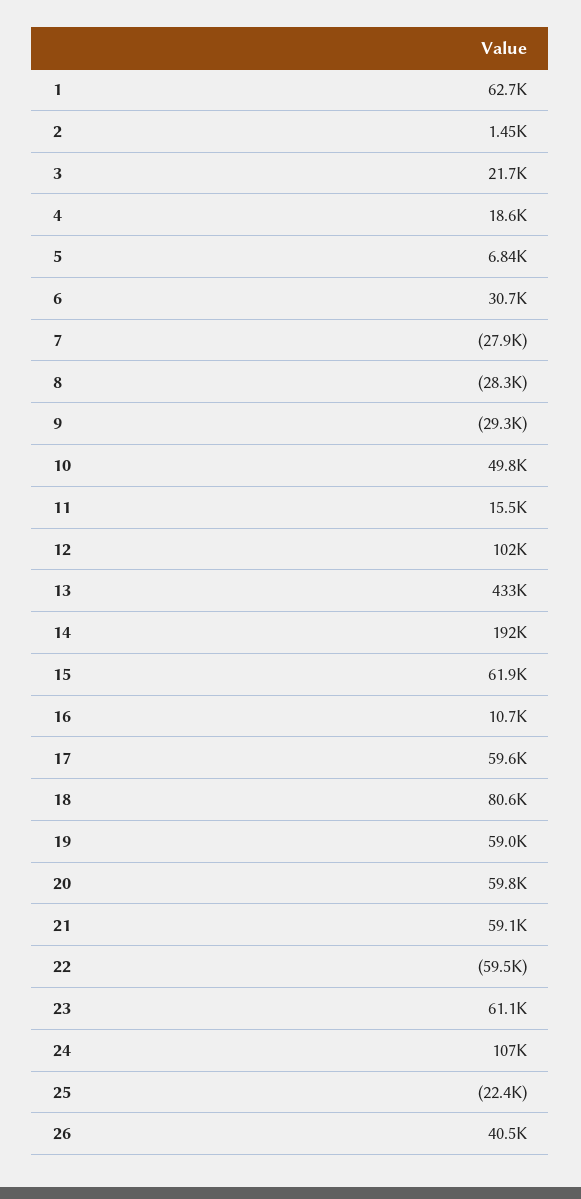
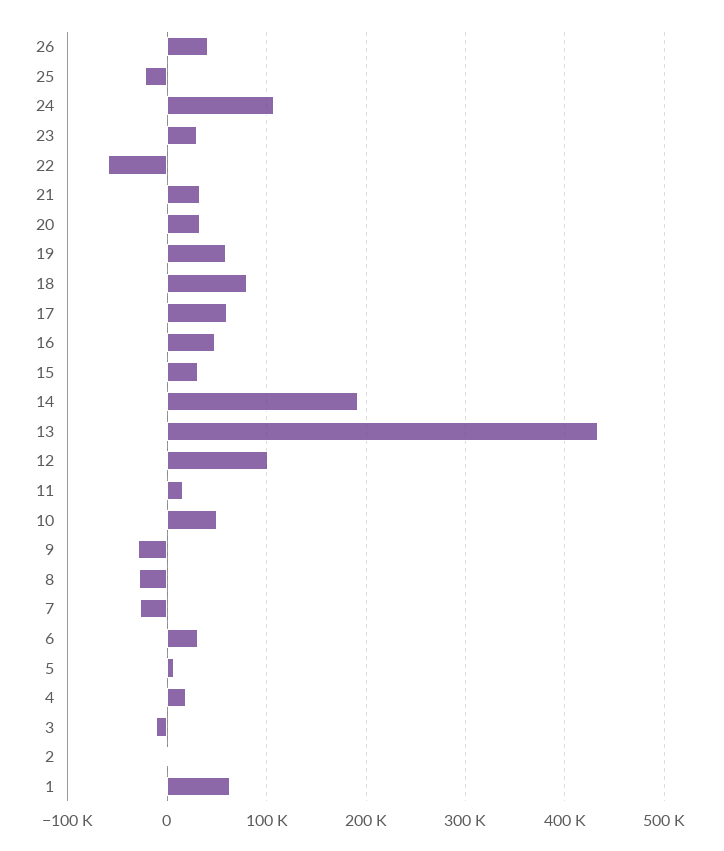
3: 21700 -> -10000
15: 61900 -> 30000
16: 10700 -> 50000
20: 59800 -> 30000
21: 59100 -> 30000
23: 61100 -> 30000

